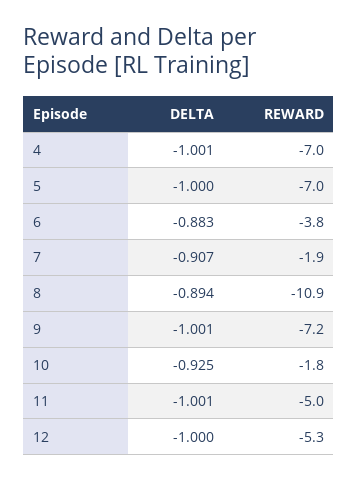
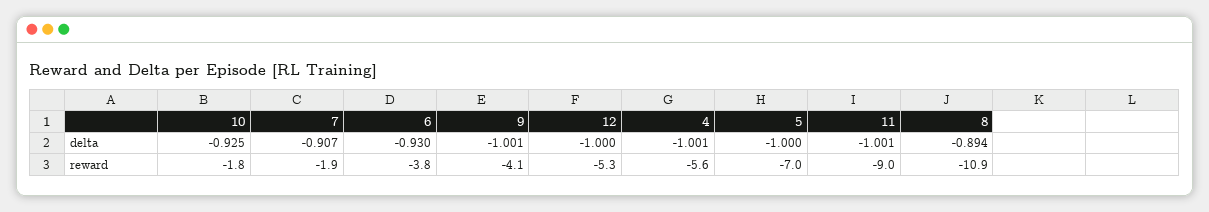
REWARD, 4: -7 -> -5.6
DELTA, 6: -0.883 -> -0.93
REWARD, 9: -7.2 -> -4.1
REWARD, 11: -5 -> -9

